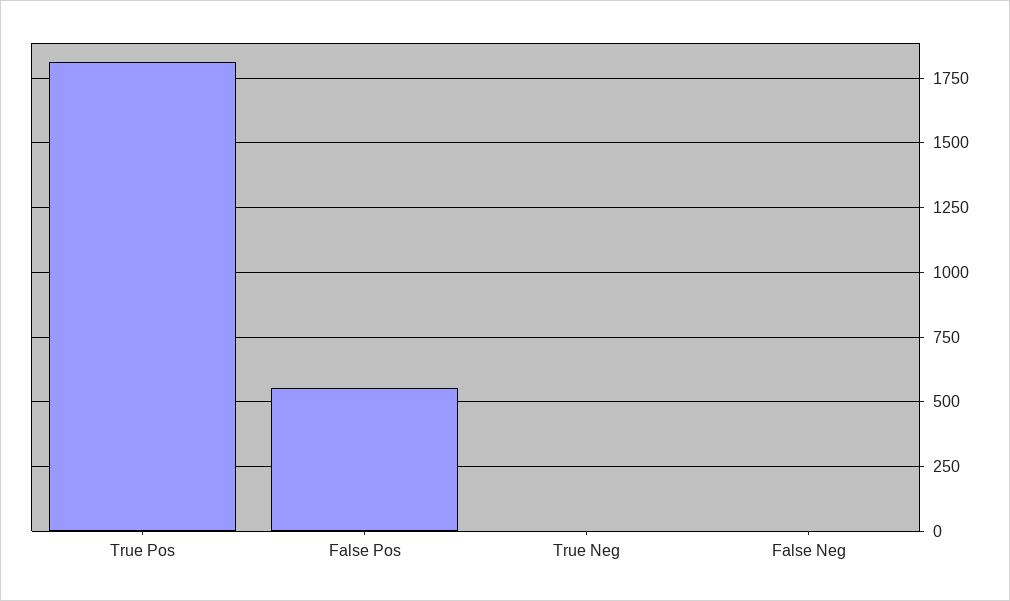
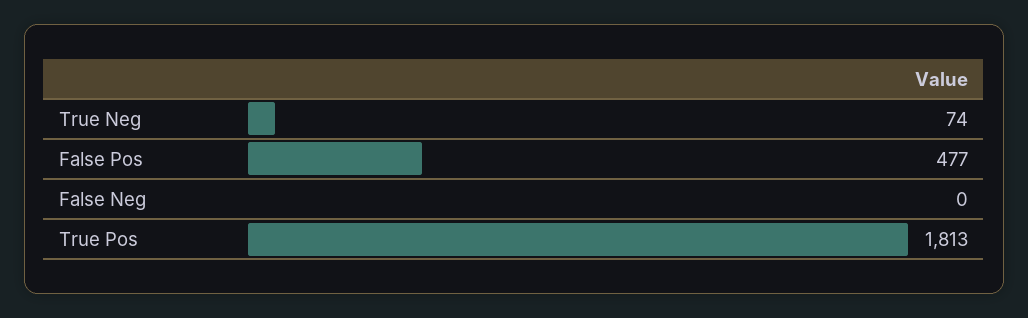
False Pos: 550 -> 477
True Neg: 0 -> 74

